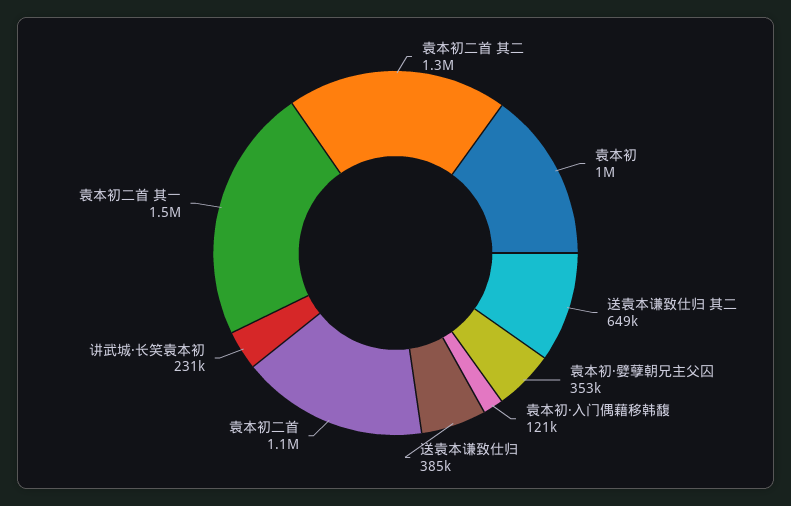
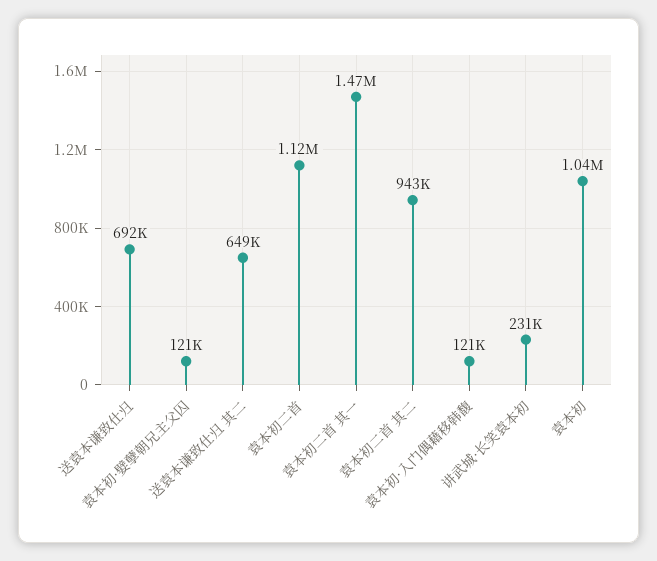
袁本初二首 其二: 1300000 -> 943000
袁本初·嬖孽朝兄主父囚: 353000 -> 121000
送袁本谦致仕归: 385000 -> 692000

